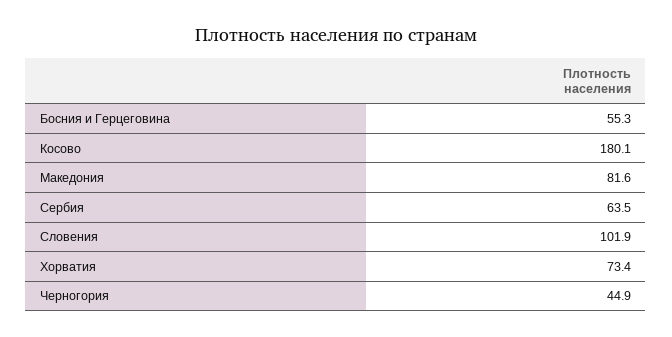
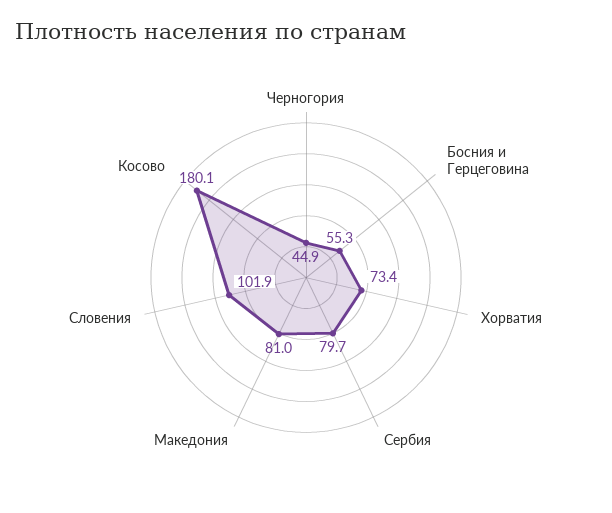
Македония: 81.6 -> 81
Сербия: 63.5 -> 79.7

